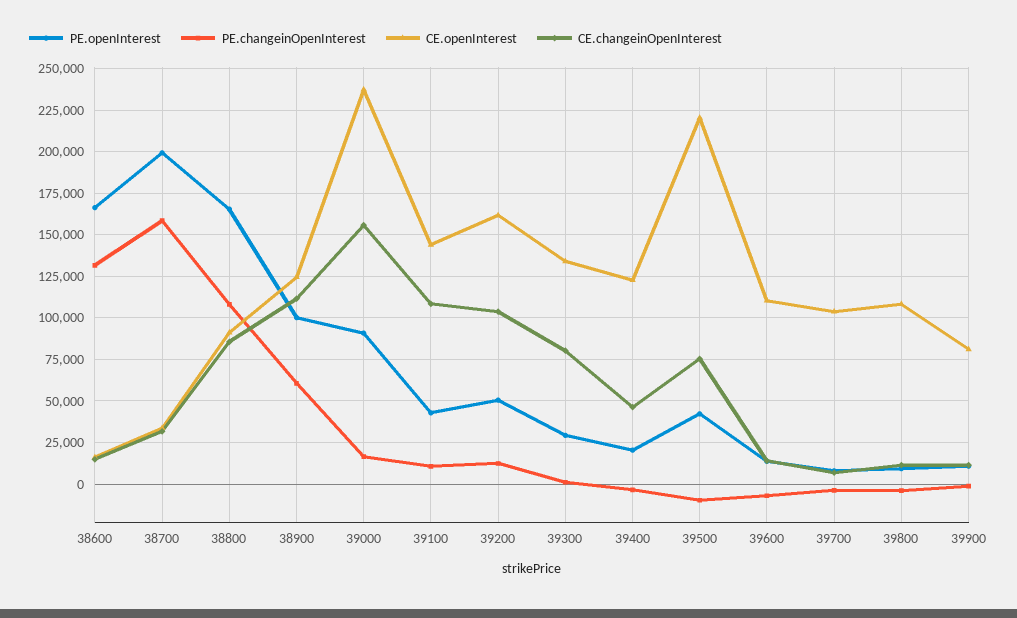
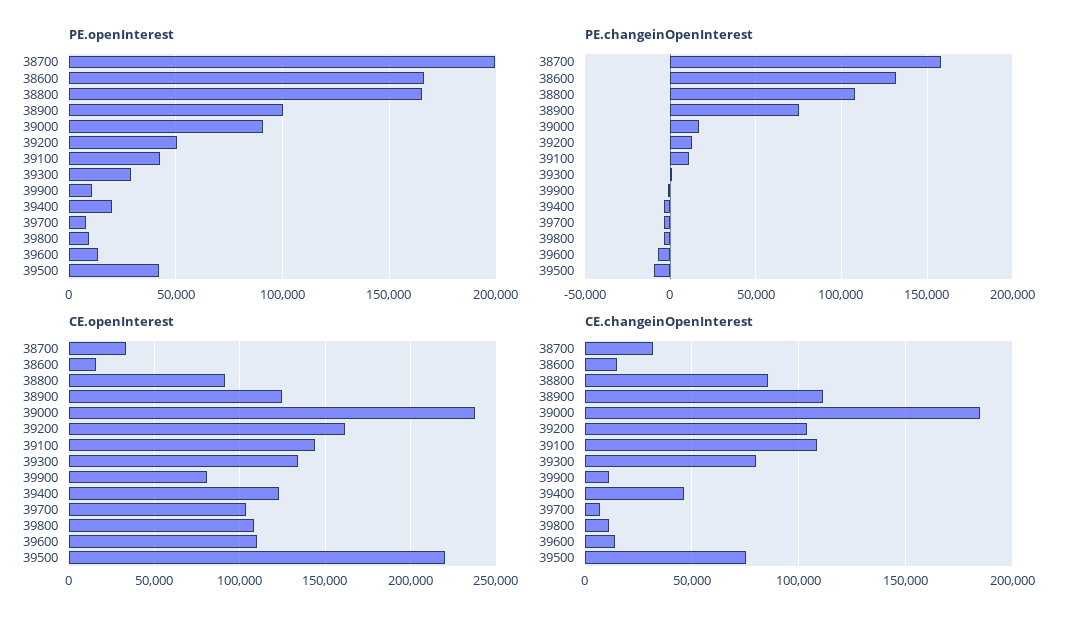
PE.changeinOpenInterest, 38900: 60000 -> 75000
CE.changeinOpenInterest, 39000: 155000 -> 185000

